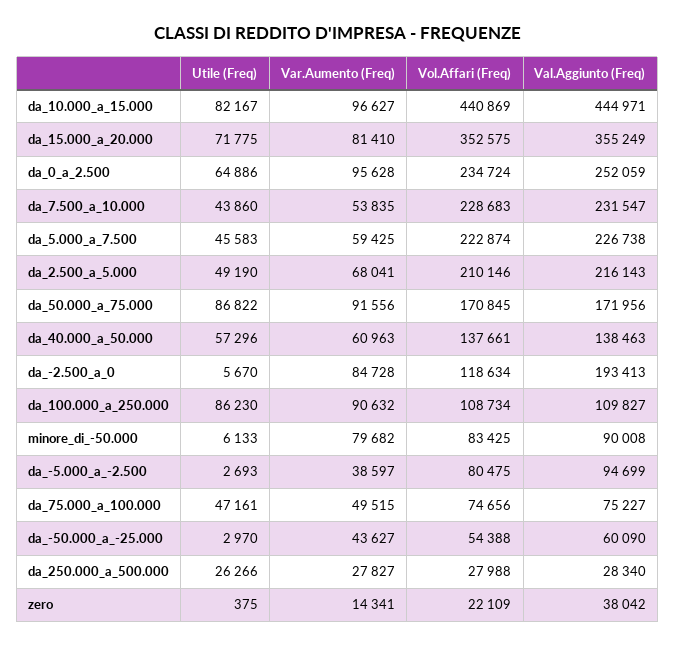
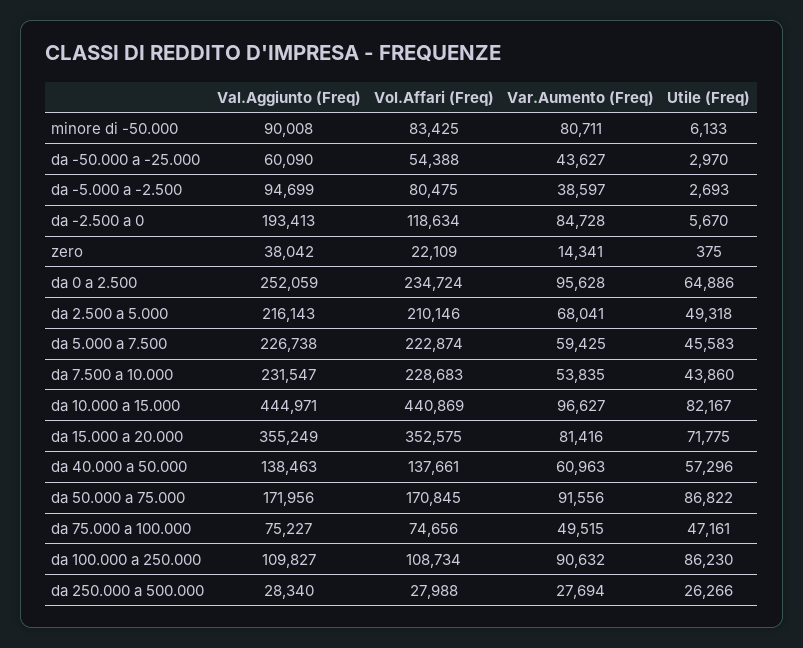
Var.Aumento (Freq), da_15.000_a_20.000: 81410 -> 81416
Utile (Freq), da_2.500_a_5.000: 49190 -> 49318
Var.Aumento (Freq), minore_di_-50.000: 79682 -> 80711
Var.Aumento (Freq), da_250.000_a_500.000: 27827 -> 27694

